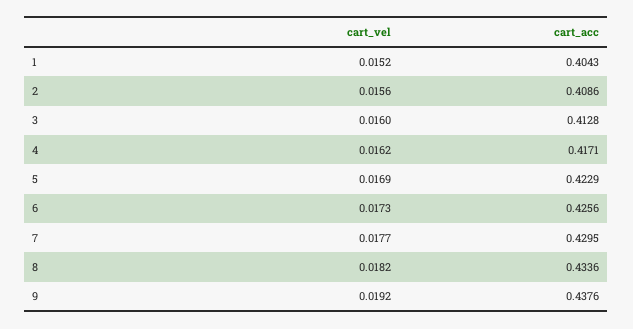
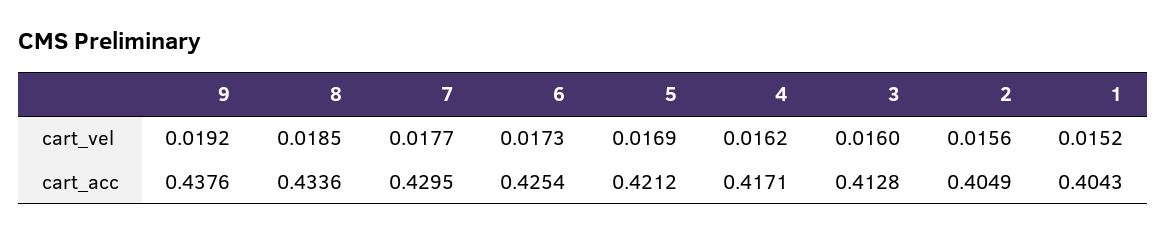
cart_acc, 2: 0.4086 -> 0.4049
cart_acc, 5: 0.4229 -> 0.4212
cart_acc, 6: 0.4256 -> 0.4254
cart_vel, 8: 0.0182 -> 0.0185

